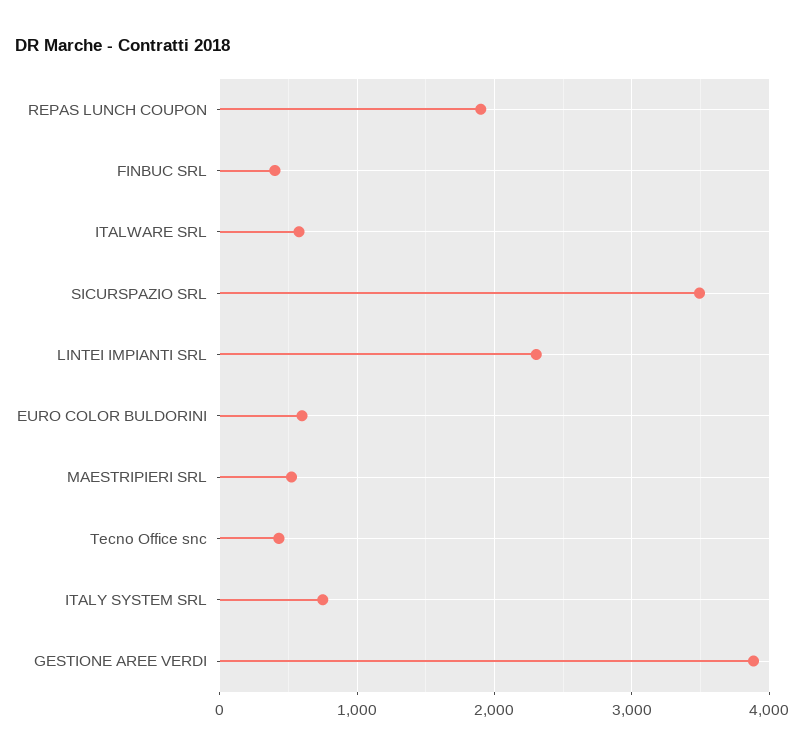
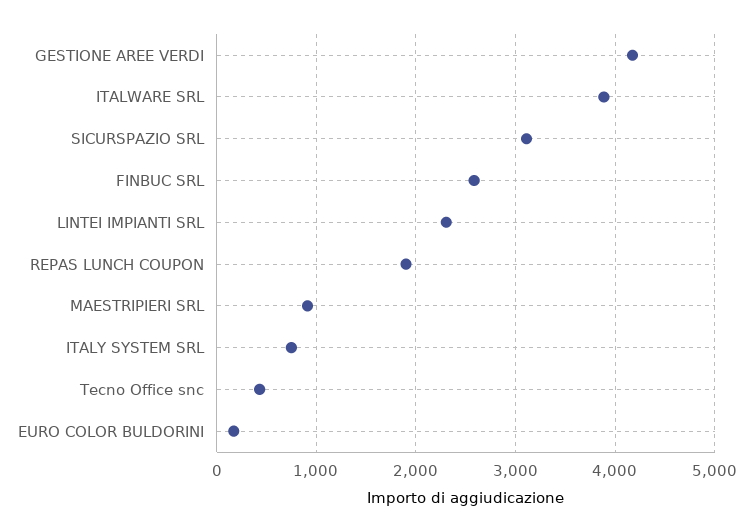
FINBUC SRL: 400 -> 2600
ITALWARE SRL: 600 -> 3900
SICURSPAZIO SRL: 3500 -> 3100
EURO COLOR BULDORINI: 600 -> 200
MAESTRIPIERI SRL: 500 -> 900
GESTIONE AREE VERDI: 3900 -> 4200

